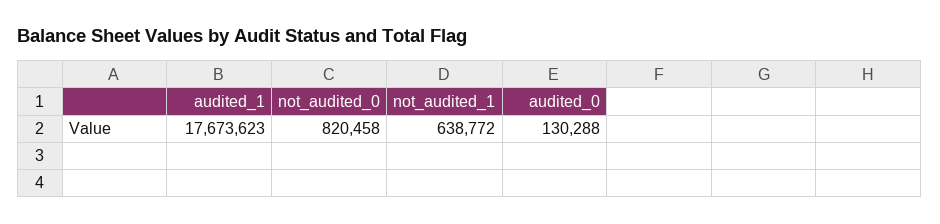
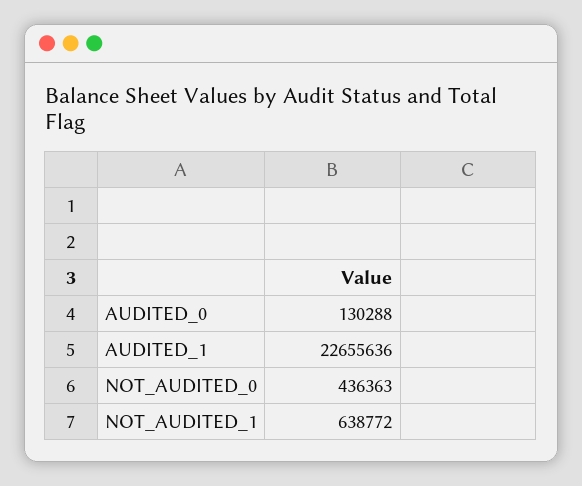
audited_1: 17673623 -> 22655636
not_audited_0: 820458 -> 436363

